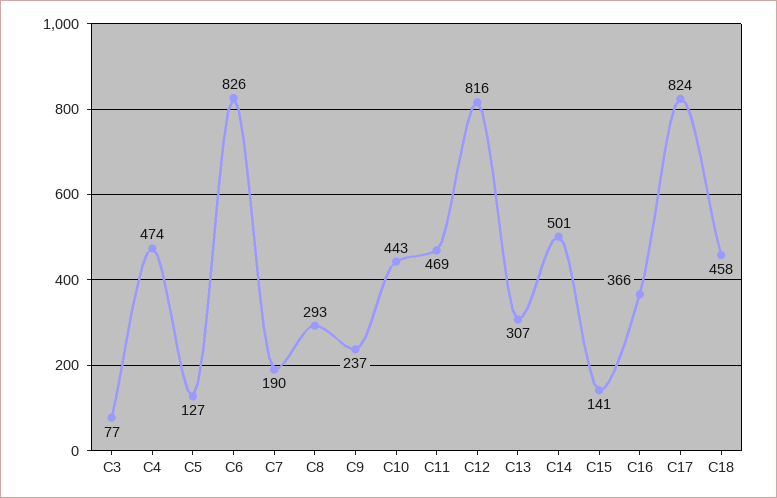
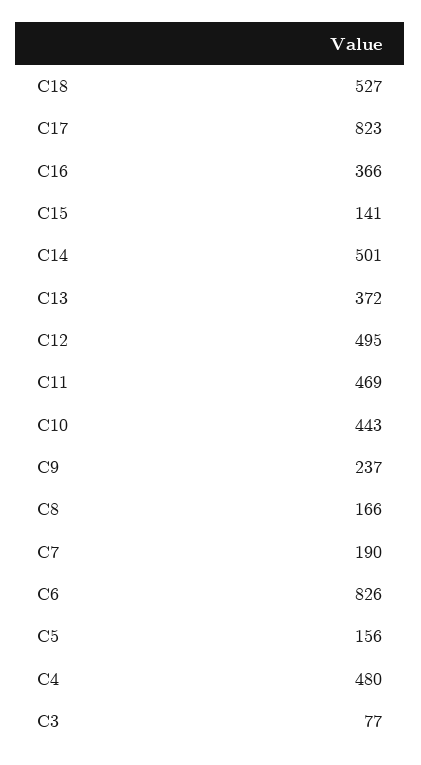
C4: 474 -> 480
C5: 127 -> 156
C8: 293 -> 166
C12: 816 -> 495
C13: 307 -> 372
C17: 824 -> 823
C18: 458 -> 527

